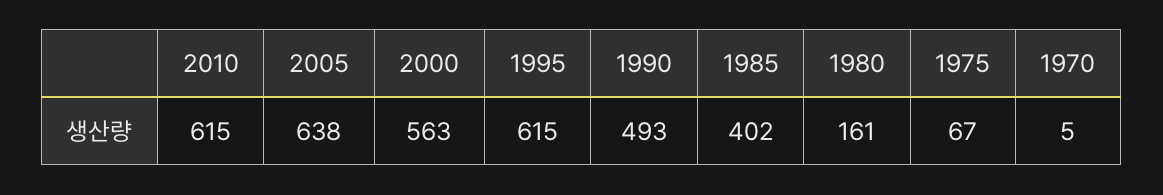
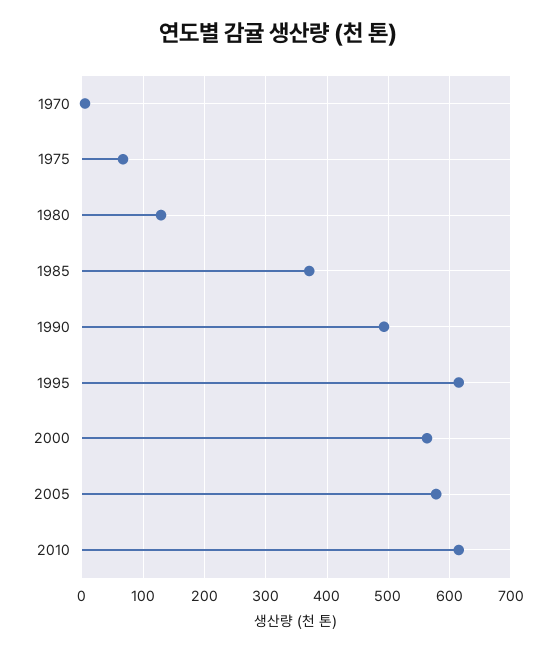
2005: 638 -> 580
1985: 402 -> 370
1980: 161 -> 130

